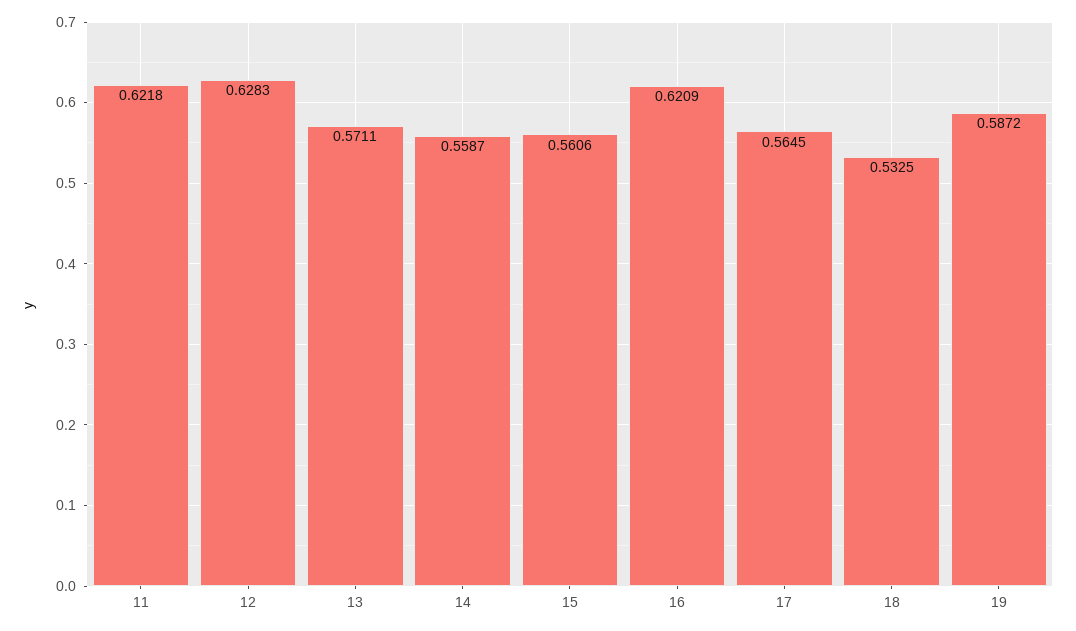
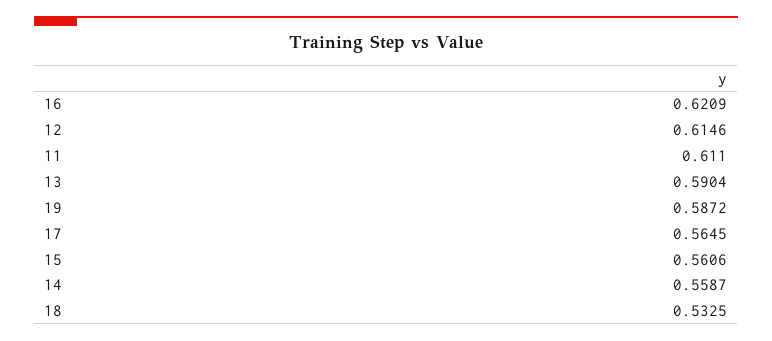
11: 0.6218 -> 0.611
12: 0.6283 -> 0.6146
13: 0.5711 -> 0.5904

